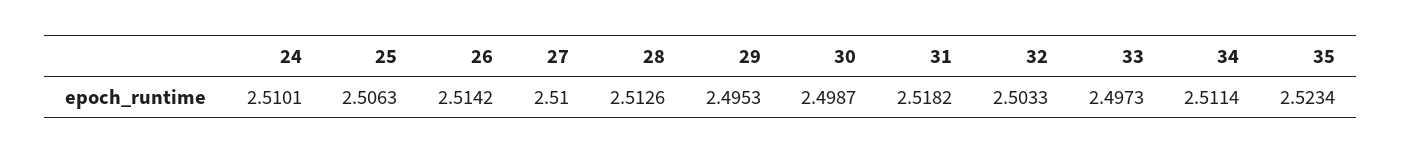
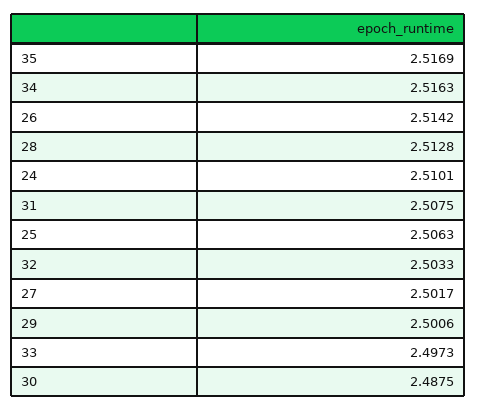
27: 2.51 -> 2.5017
28: 2.5126 -> 2.5128
29: 2.4953 -> 2.5006
30: 2.4987 -> 2.4875
31: 2.5182 -> 2.5075
34: 2.5114 -> 2.5163
35: 2.5234 -> 2.5169

